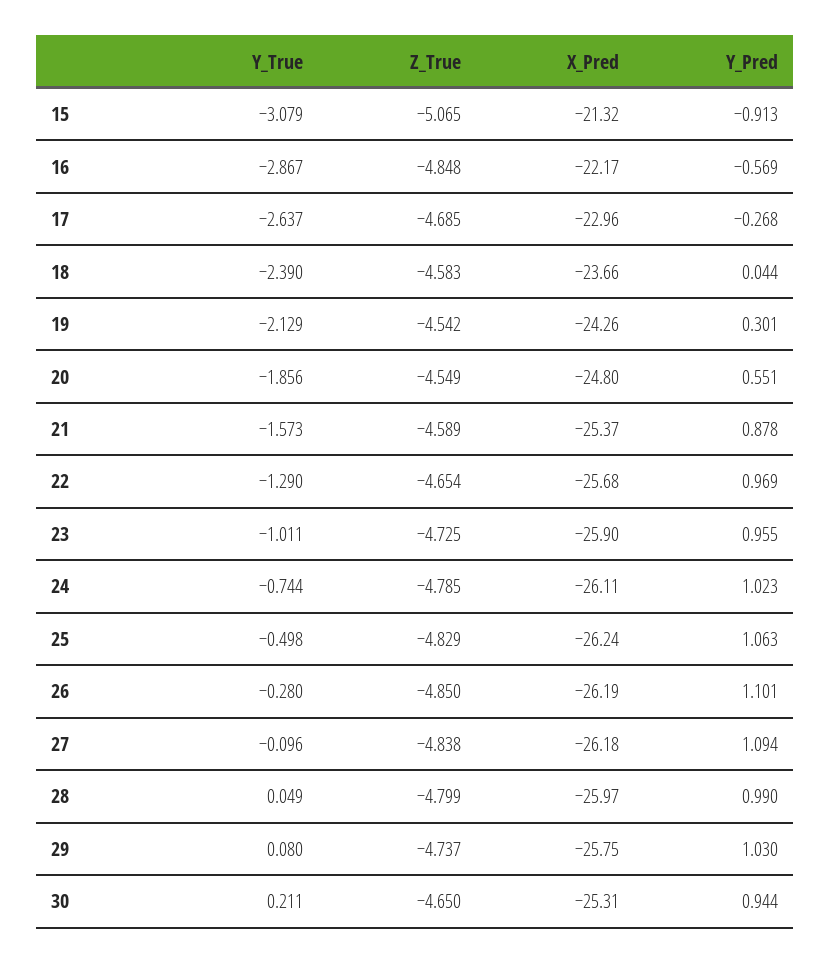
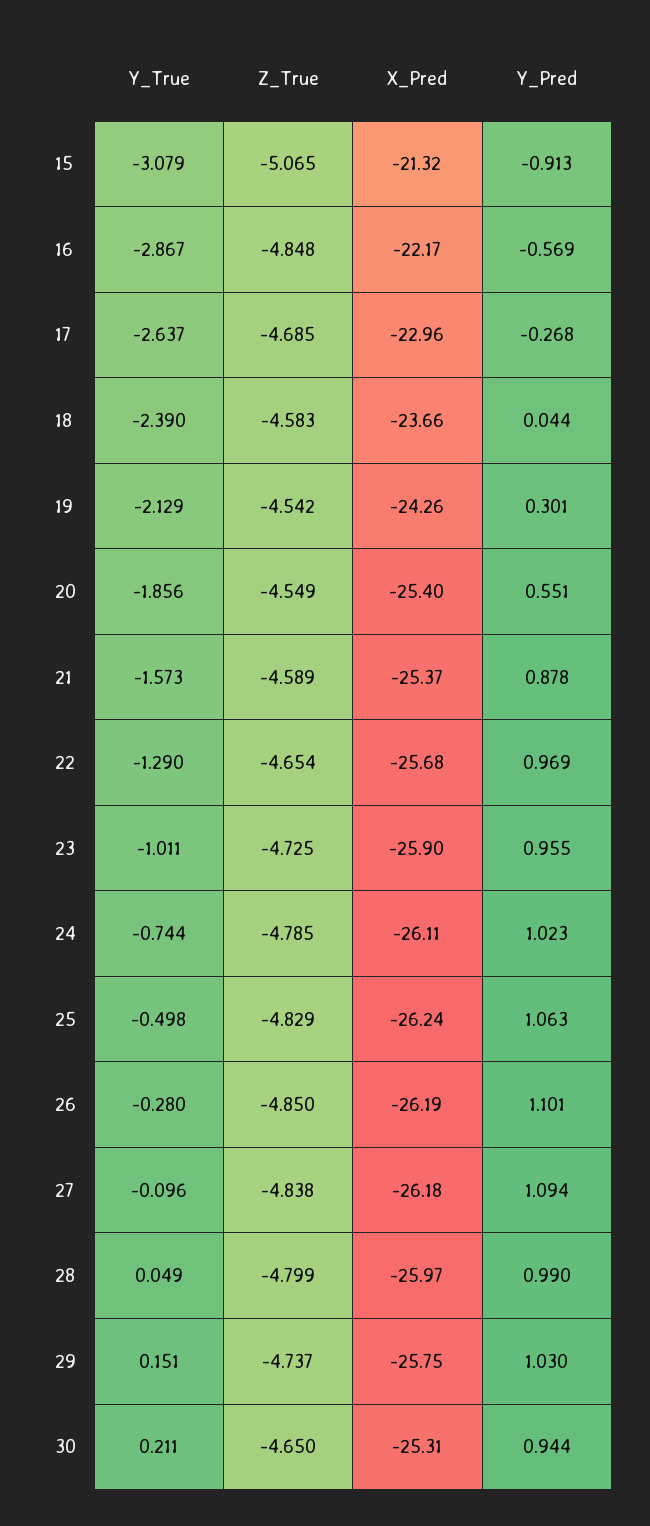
X_Pred, 20: -24.8 -> -25.4
Y_True, 29: 0.08 -> 0.151

